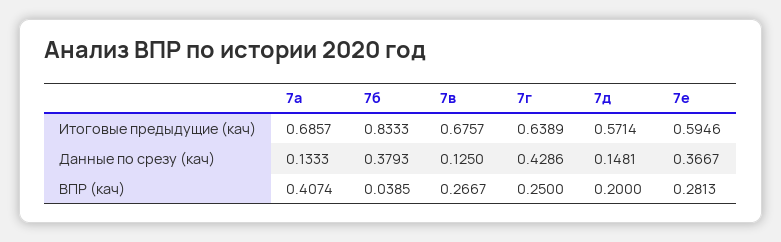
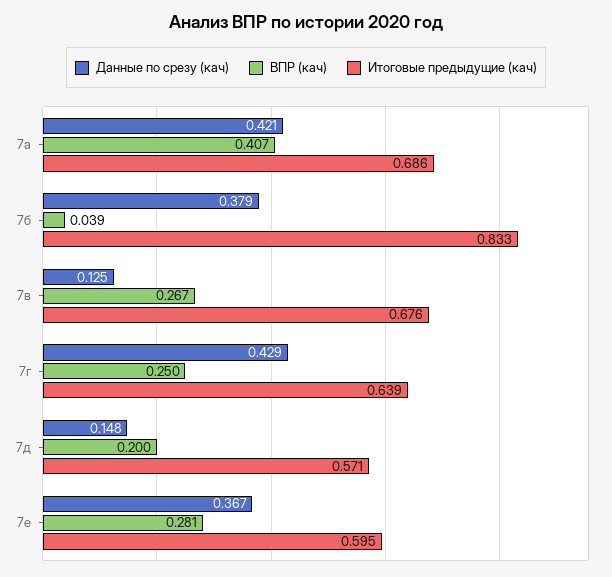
Данные по срезу (кач), 7а: 0.1333 -> 0.421

